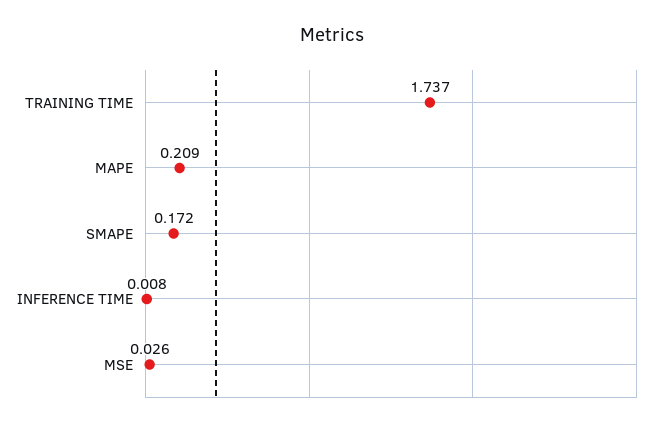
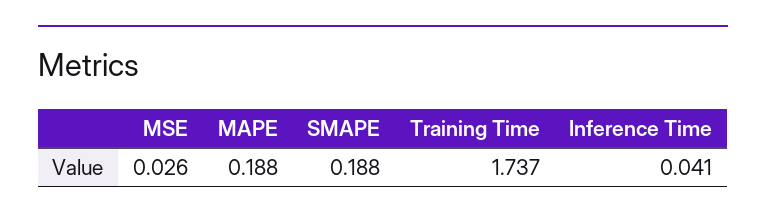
MAPE: 0.209 -> 0.188
SMAPE: 0.172 -> 0.188
INFERENCE TIME: 0.008 -> 0.041

